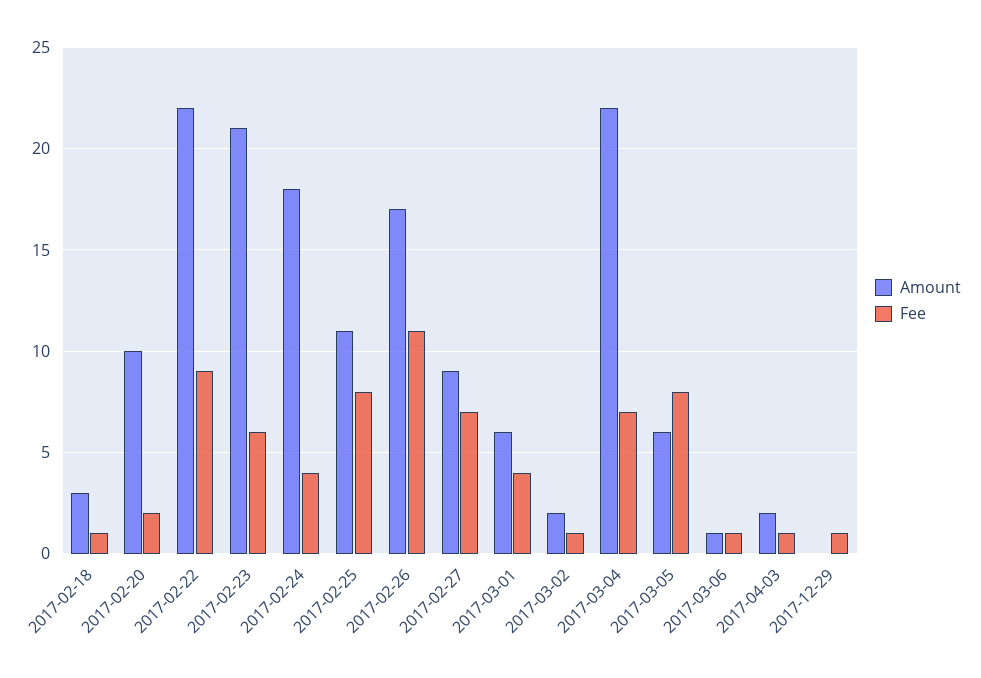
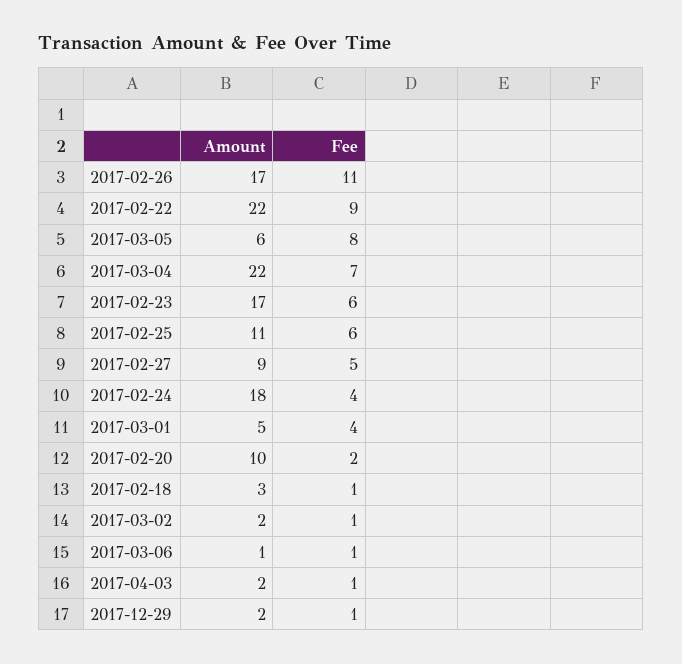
Amount, 2017-02-23: 21 -> 17
Fee, 2017-02-25: 8 -> 6
Fee, 2017-02-27: 7 -> 5
Amount, 2017-03-01: 6 -> 5
Amount, 2017-12-29: 0 -> 2

